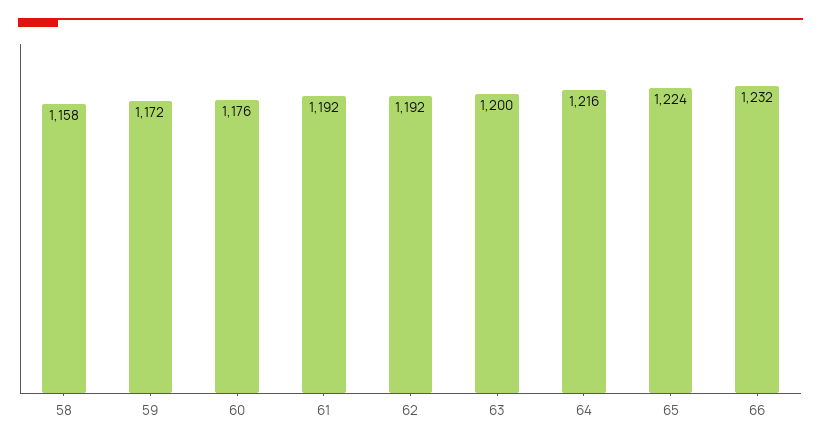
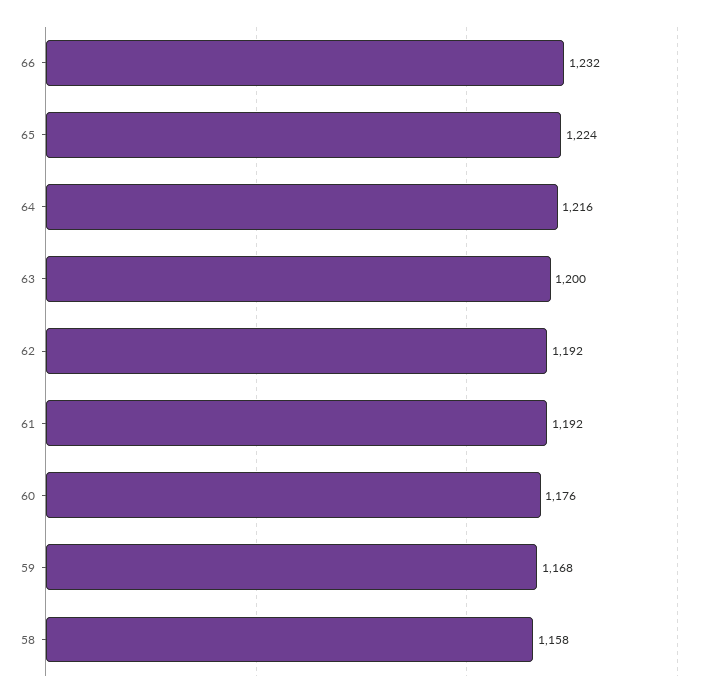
59: 1172 -> 1168

